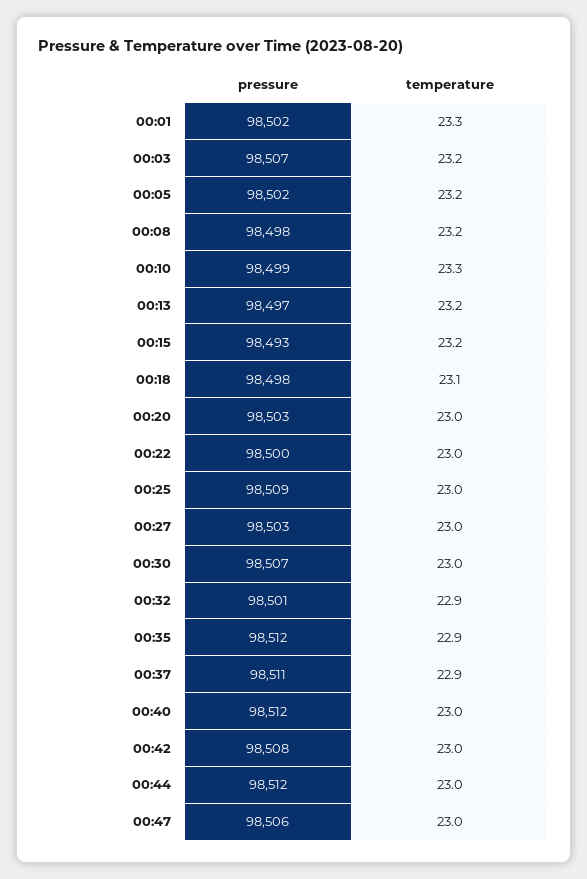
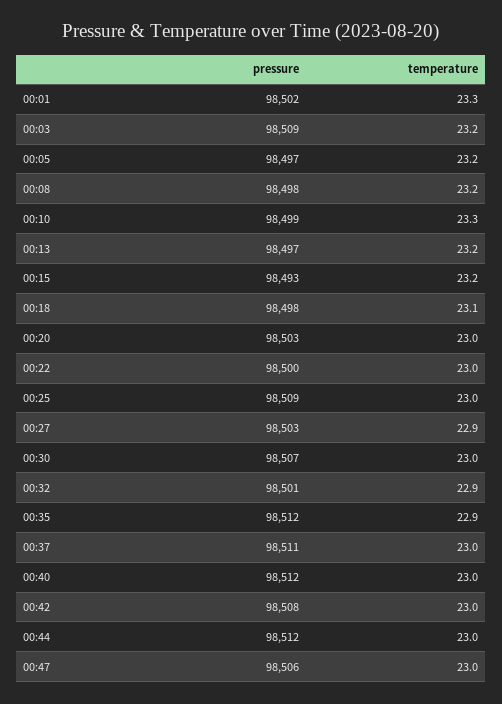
pressure, 00:03: 98507 -> 98509
pressure, 00:05: 98502 -> 98497
temperature, 00:27: 23 -> 22.9
temperature, 00:37: 22.9 -> 23

